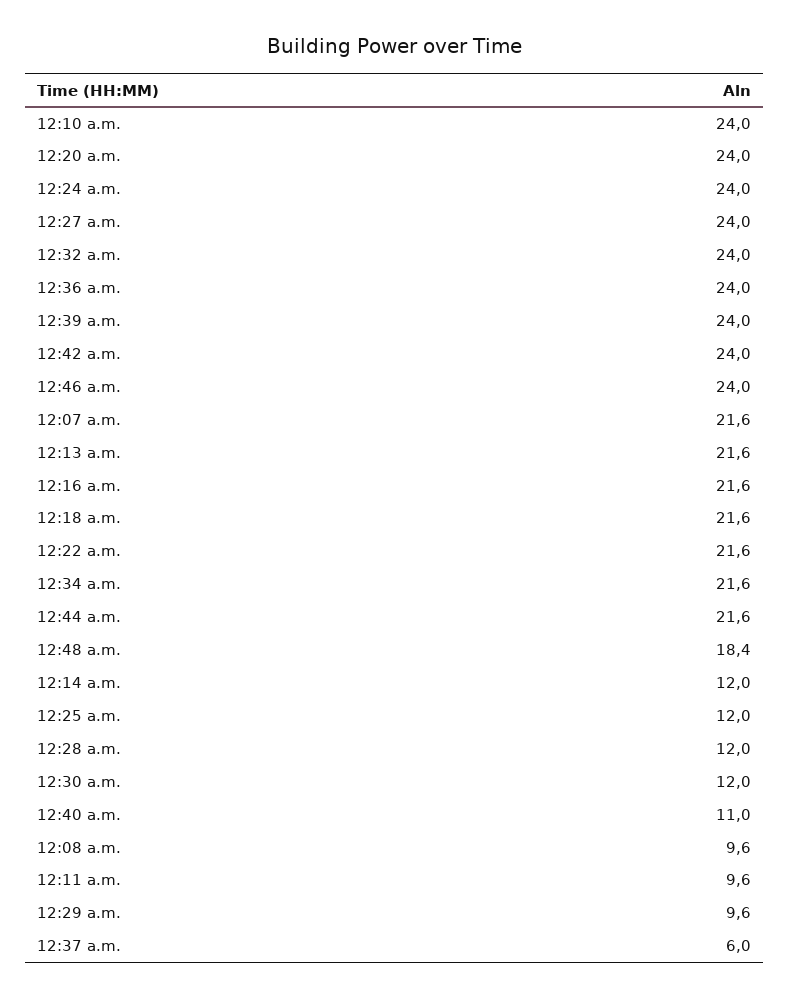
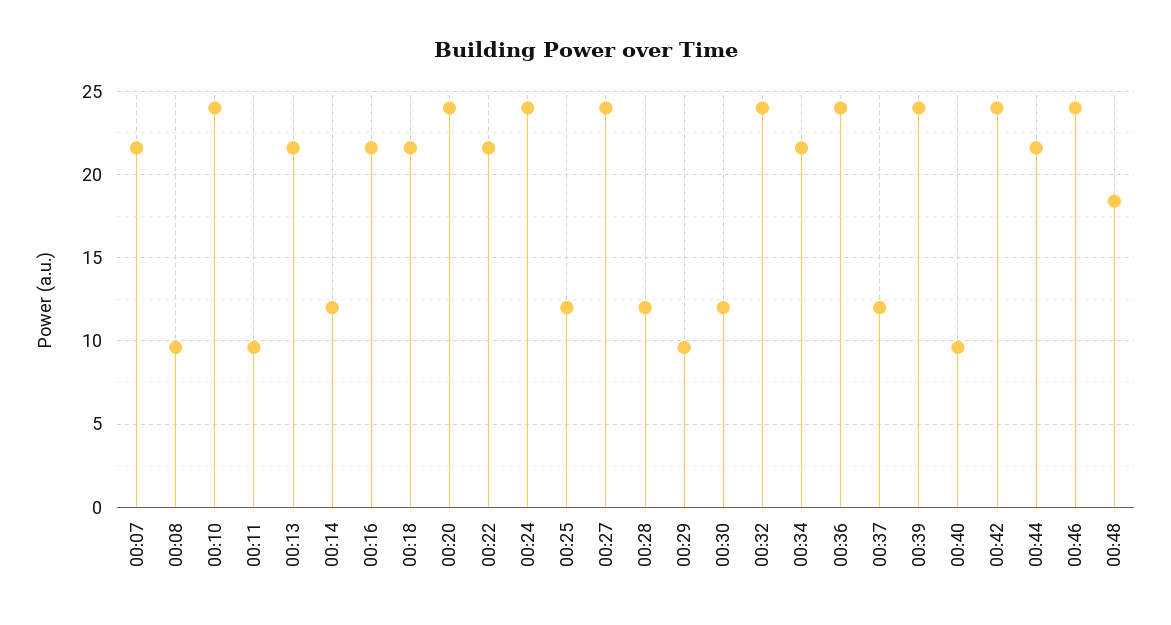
12:40 a.m.: 11 -> 9.5
12:37 a.m.: 6 -> 12

